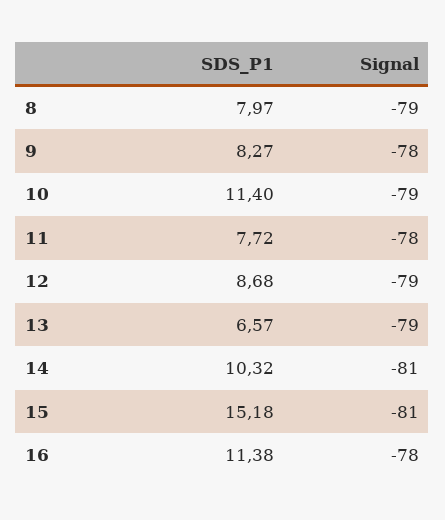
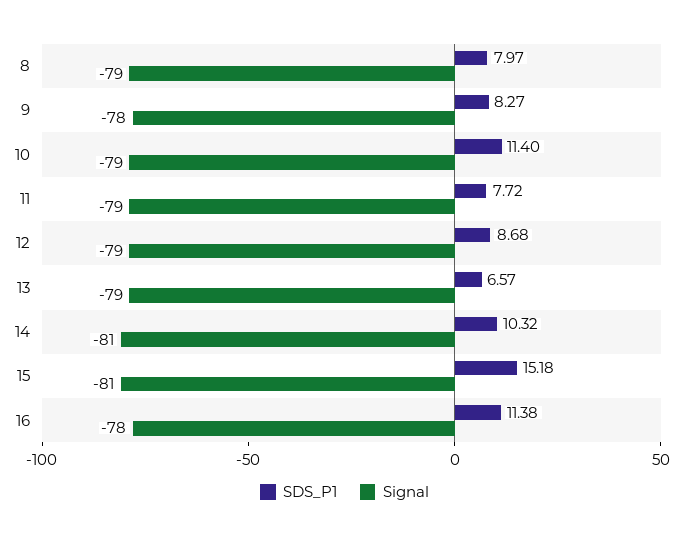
Signal, 11: -78 -> -79

